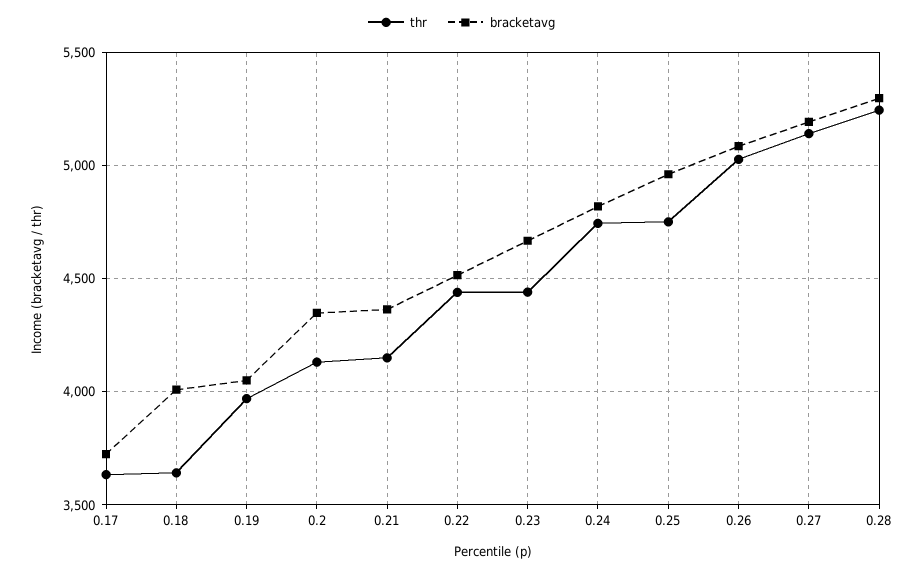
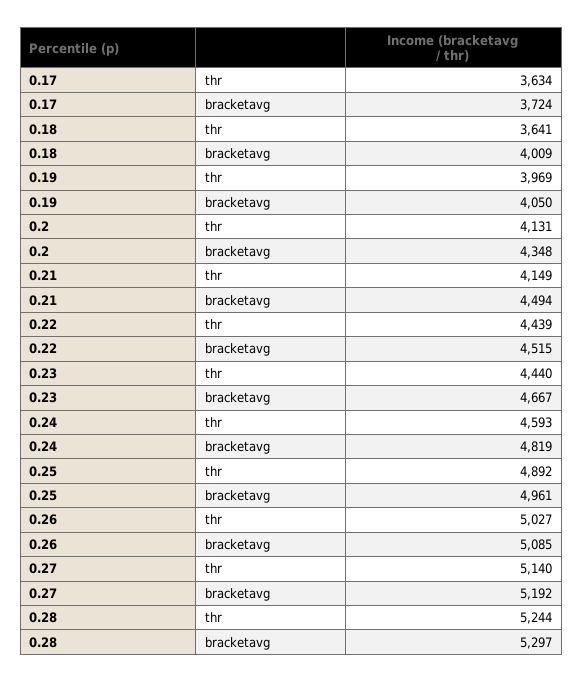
bracketavg, 0.21: 4350 -> 4494
thr, 0.24: 4750 -> 4593
thr, 0.25: 4750 -> 4892

